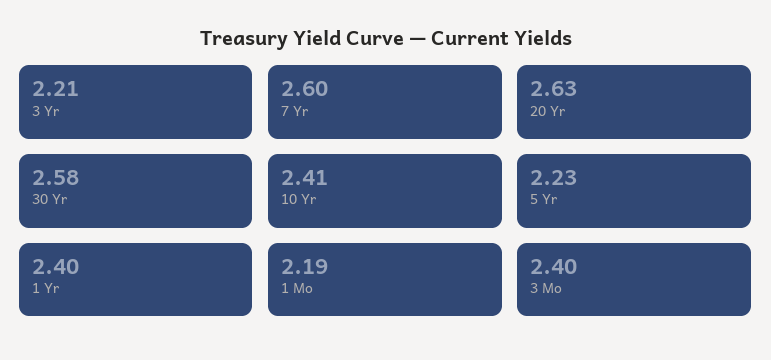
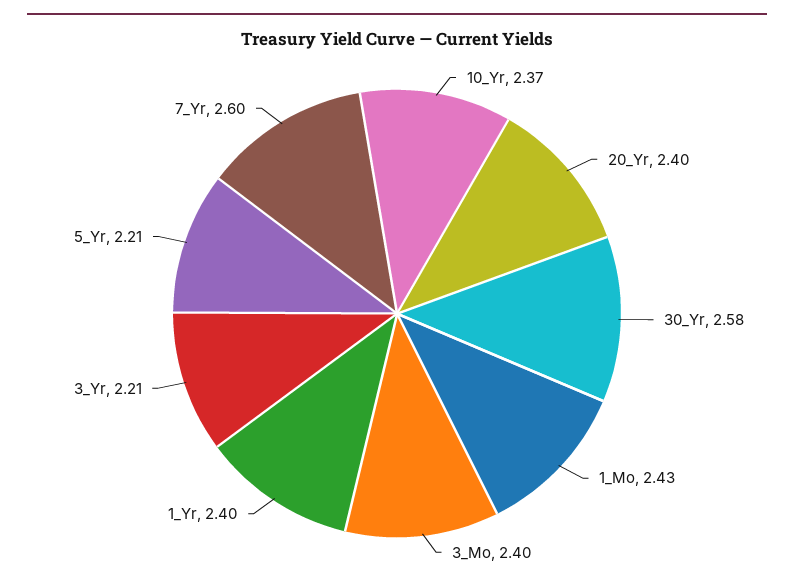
20 Yr: 2.63 -> 2.4
10 Yr: 2.41 -> 2.37
5 Yr: 2.23 -> 2.21
1 Mo: 2.19 -> 2.43

